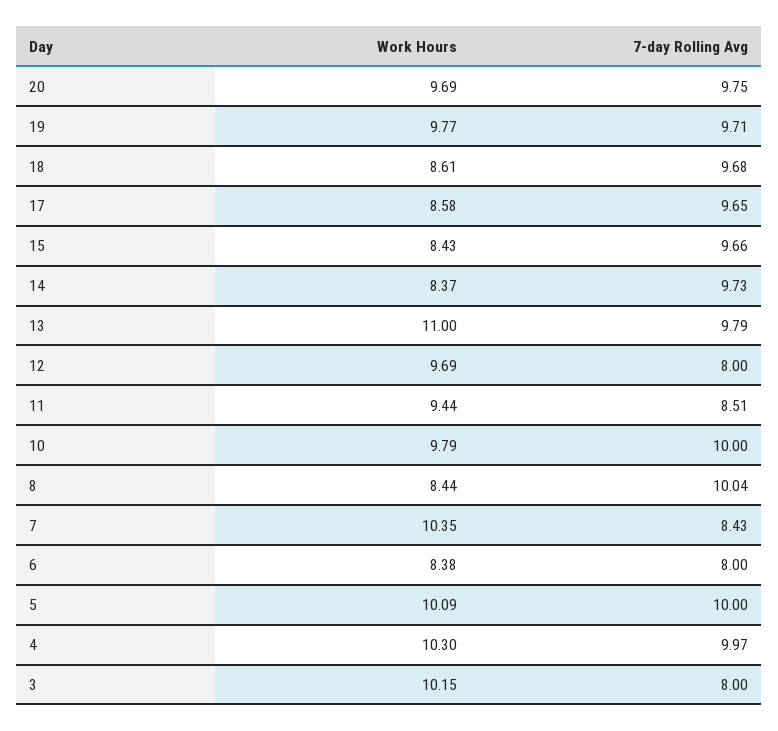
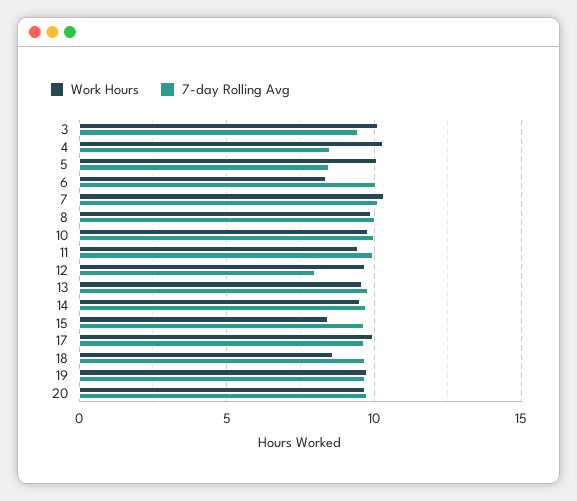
Work Hours, 17: 8.58 -> 10
Work Hours, 14: 8.37 -> 9.5
Work Hours, 13: 11 -> 9.5
7-day Rolling Avg, 11: 8.51 -> 10
Work Hours, 8: 8.44 -> 10
7-day Rolling Avg, 7: 8.43 -> 10
7-day Rolling Avg, 6: 8 -> 10
7-day Rolling Avg, 5: 10 -> 8.5
7-day Rolling Avg, 4: 9.97 -> 8.5
7-day Rolling Avg, 3: 8 -> 9.5

